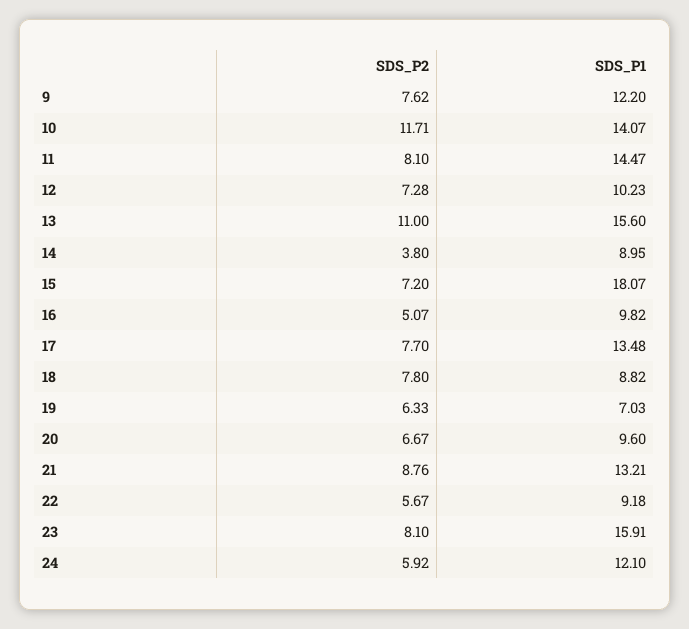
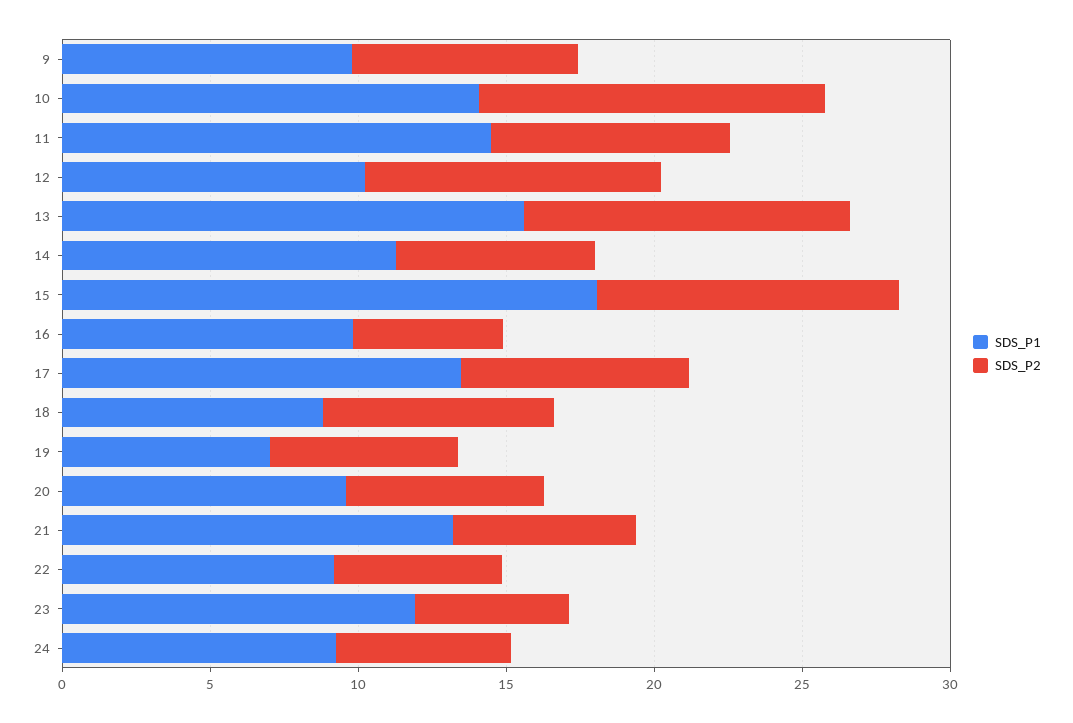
SDS_P1, 9: 12.2 -> 10
SDS_P2, 12: 7.28 -> 10
SDS_P2, 14: 3.8 -> 7
SDS_P1, 14: 8.95 -> 11
SDS_P2, 15: 7.2 -> 10
SDS_P2, 21: 8.76 -> 6
SDS_P2, 23: 8.1 -> 5
SDS_P1, 23: 15.91 -> 12
SDS_P1, 24: 12.1 -> 9

